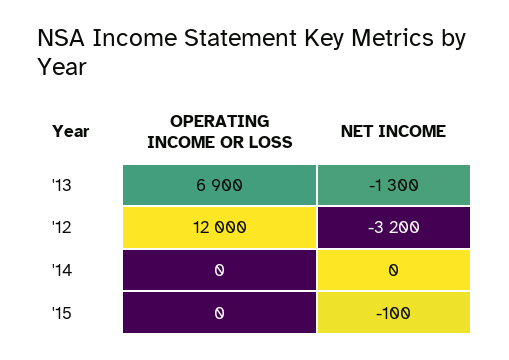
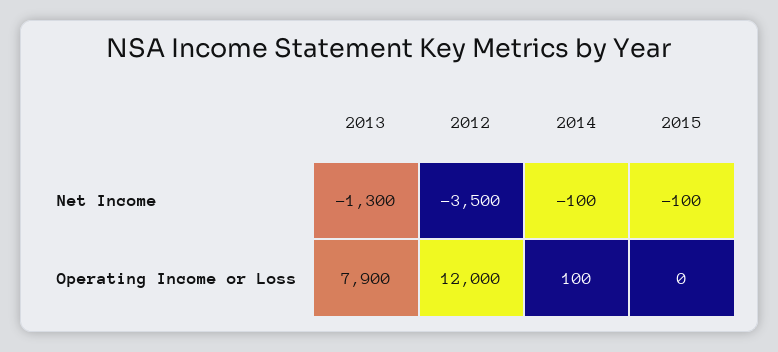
OPERATING INCOME OR LOSS, '13: 6900 -> 7900
NET INCOME, '12: -3200 -> -3500
OPERATING INCOME OR LOSS, '14: 0 -> 100
NET INCOME, '14: 0 -> -100

